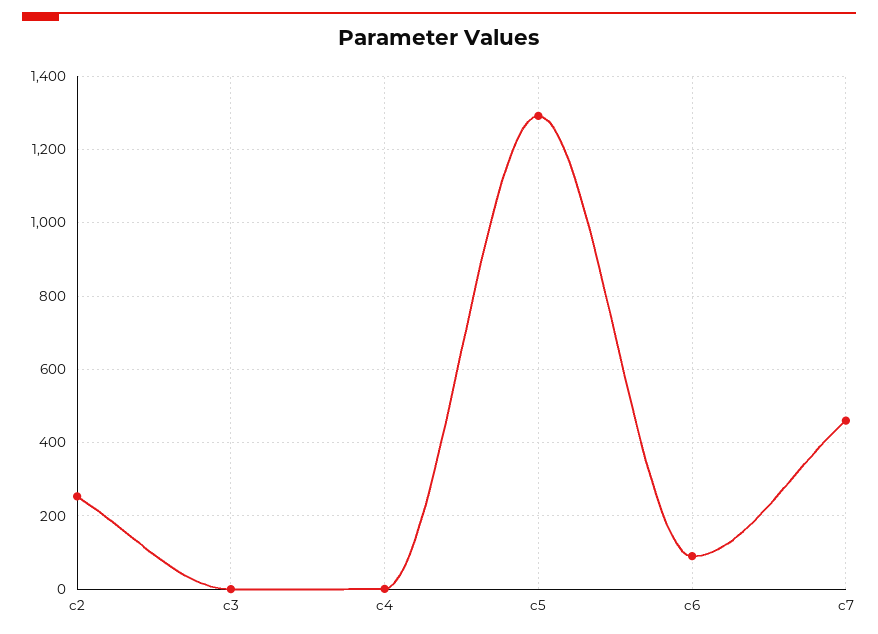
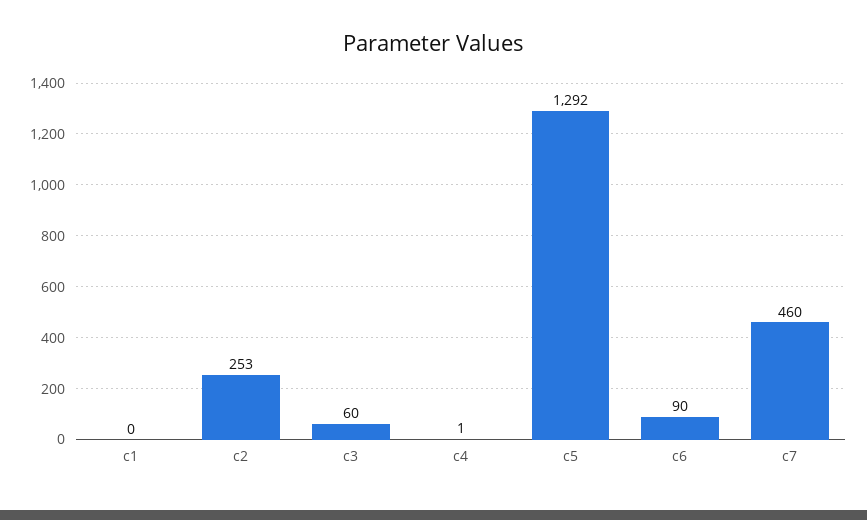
c3: 0 -> 60
c1: none -> 0

